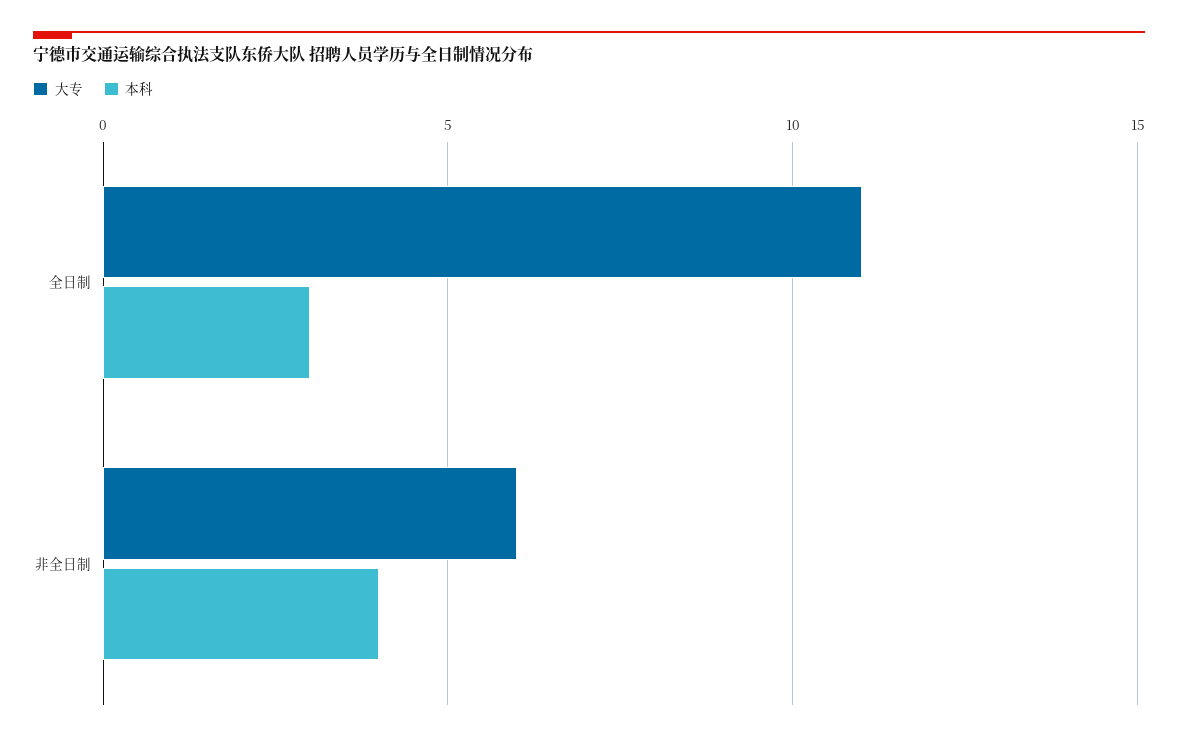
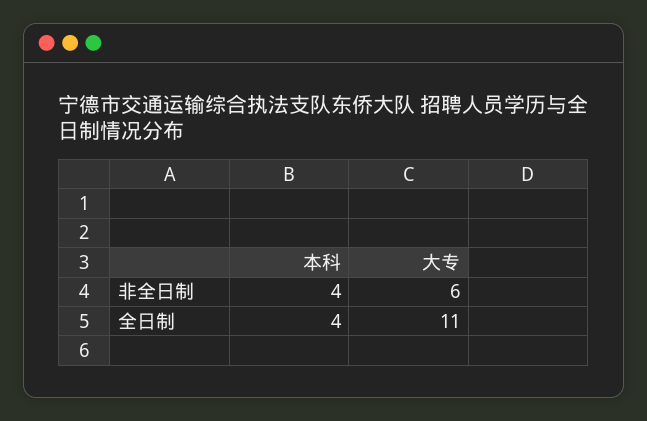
本科, 全日制: 3 -> 4

